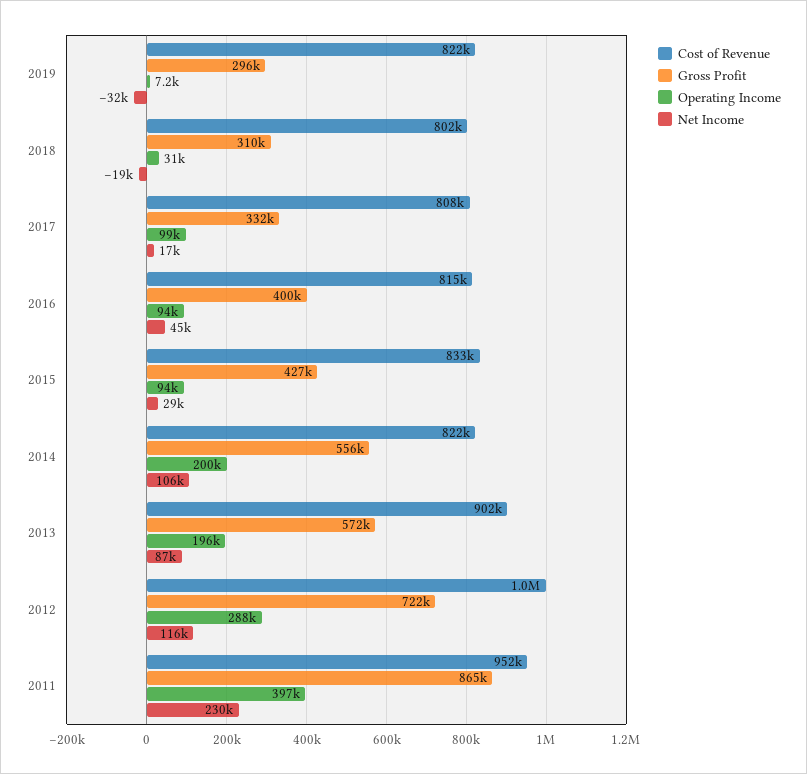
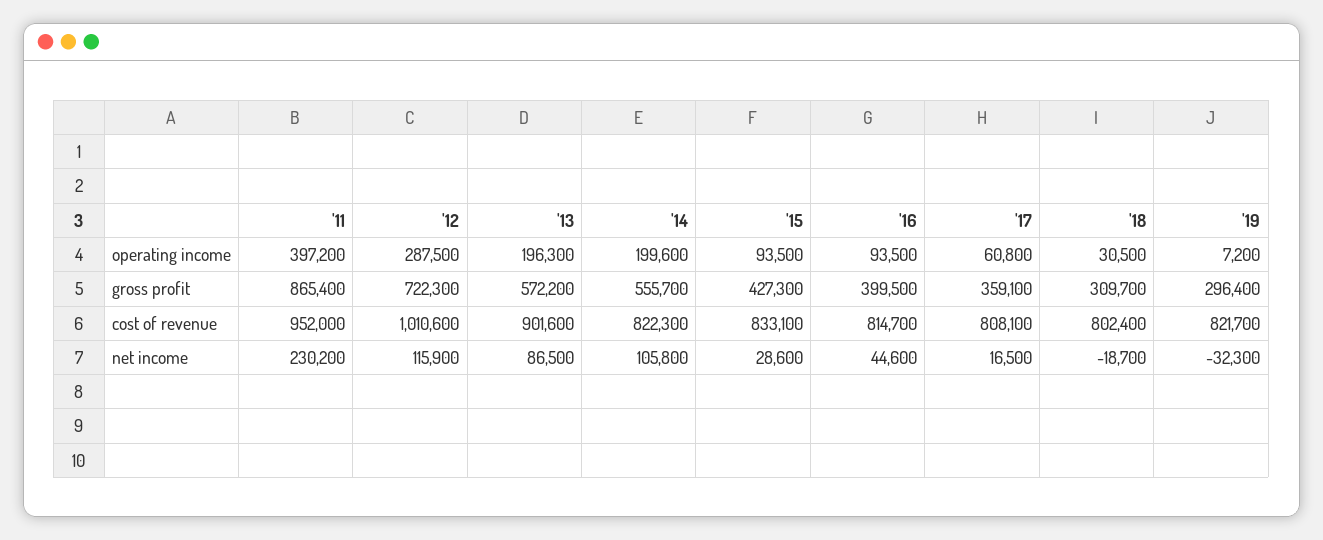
Gross Profit, 2017: 332000 -> 359100
Operating Income, 2017: 99000 -> 60800

